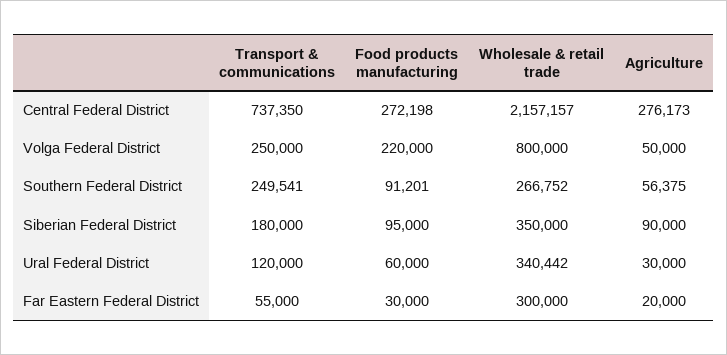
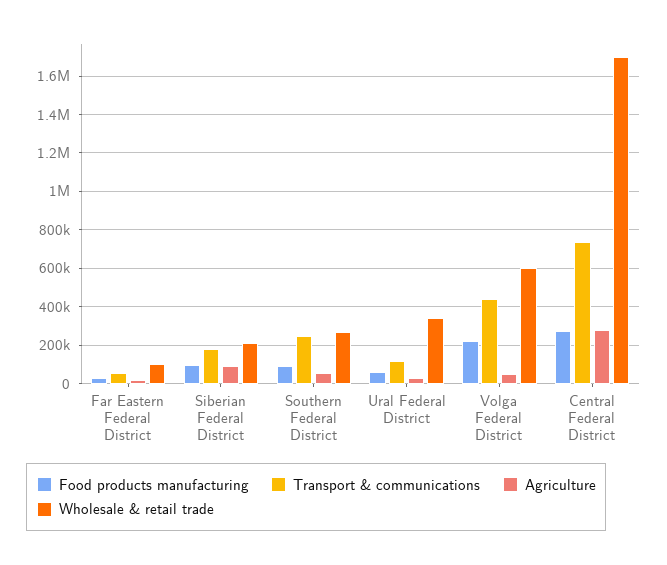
Wholesale & retail trade, Central Federal District: 2157157 -> 1700000
Transport & communications, Volga Federal District: 250000 -> 450000
Wholesale & retail trade, Volga Federal District: 800000 -> 600000
Wholesale & retail trade, Siberian Federal District: 350000 -> 200000
Wholesale & retail trade, Far Eastern Federal District: 300000 -> 100000

